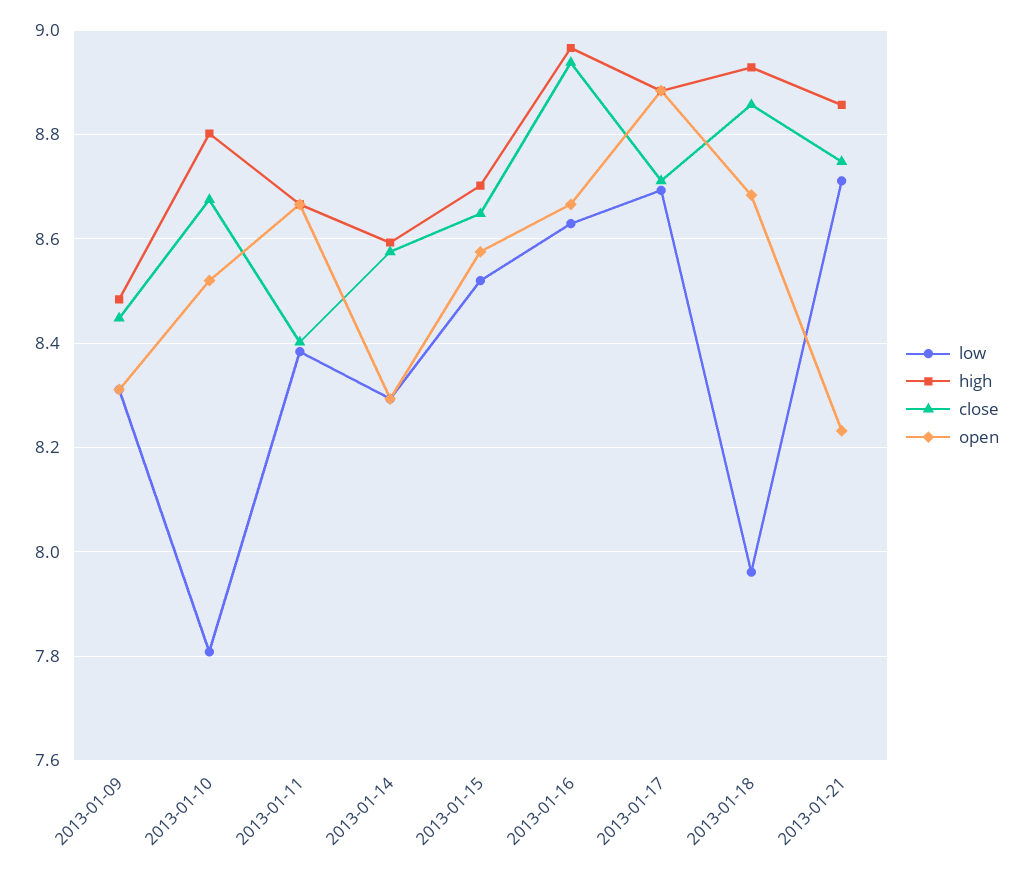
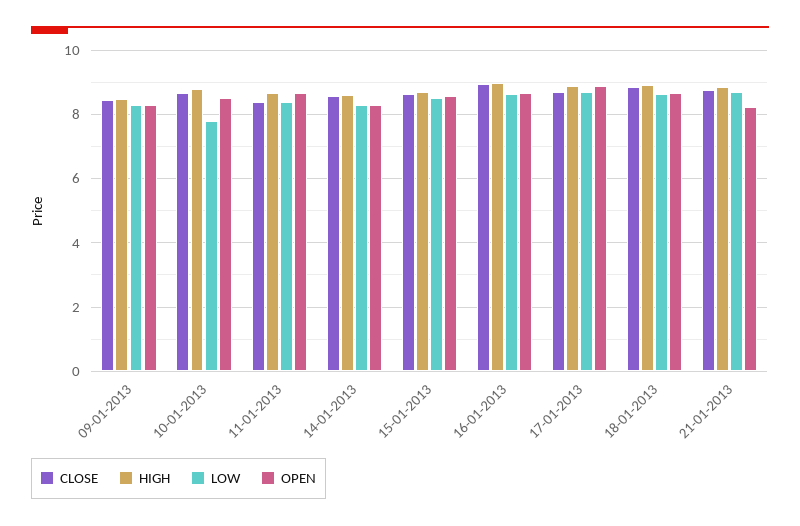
low, 2013-01-18: 7.96 -> 8.6

